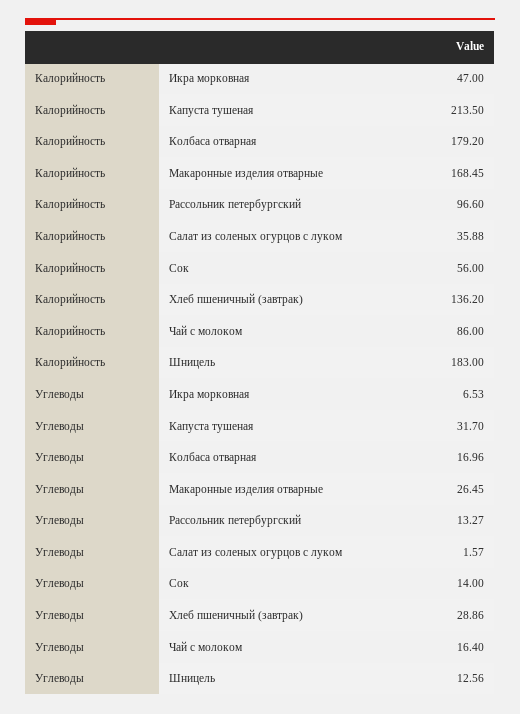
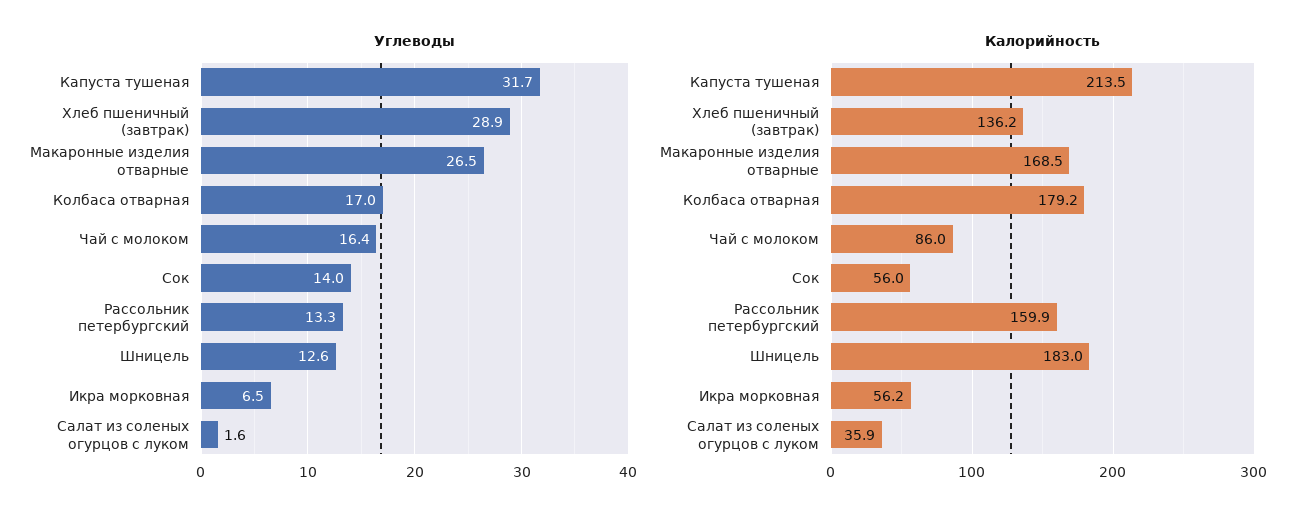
Калорийность, Икра морковная: 47 -> 56.2
Калорийность, Рассольник петербургский: 96.6 -> 159.9

